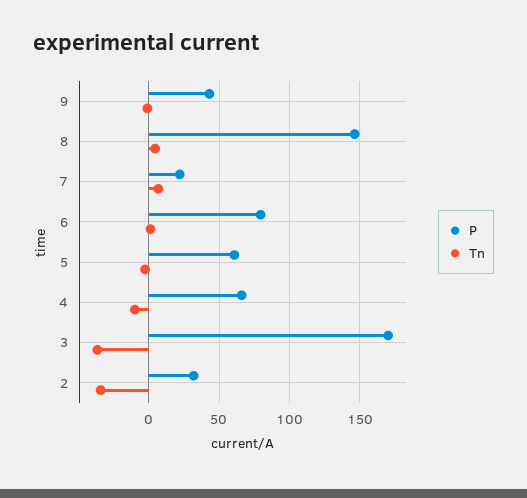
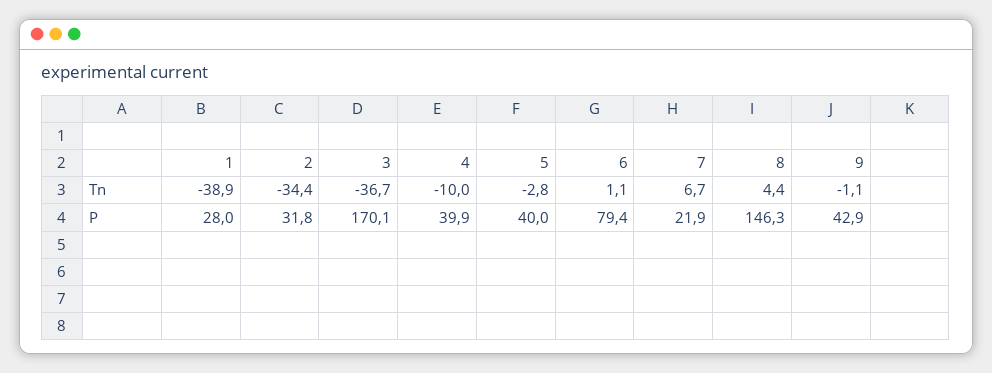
P, 5: 60 -> 40
P, 4: 65 -> 39.9
Tn, 1: none -> -38.9
P, 1: none -> 28

